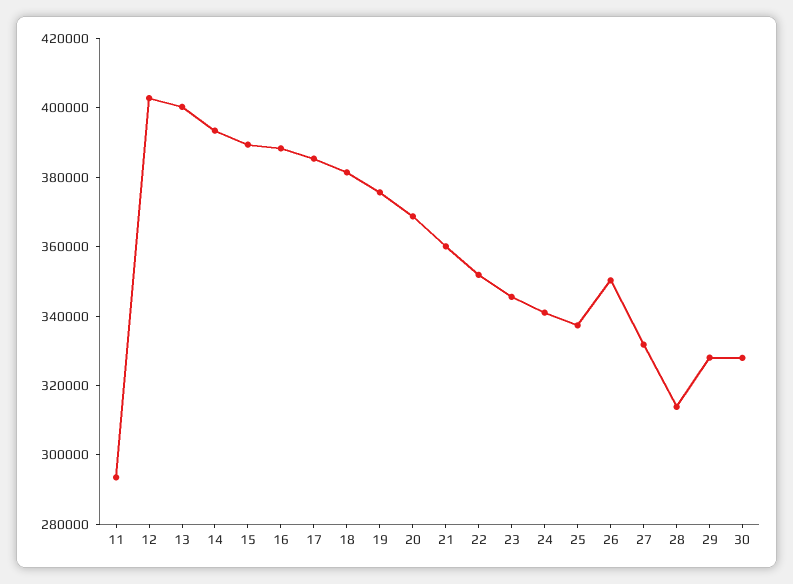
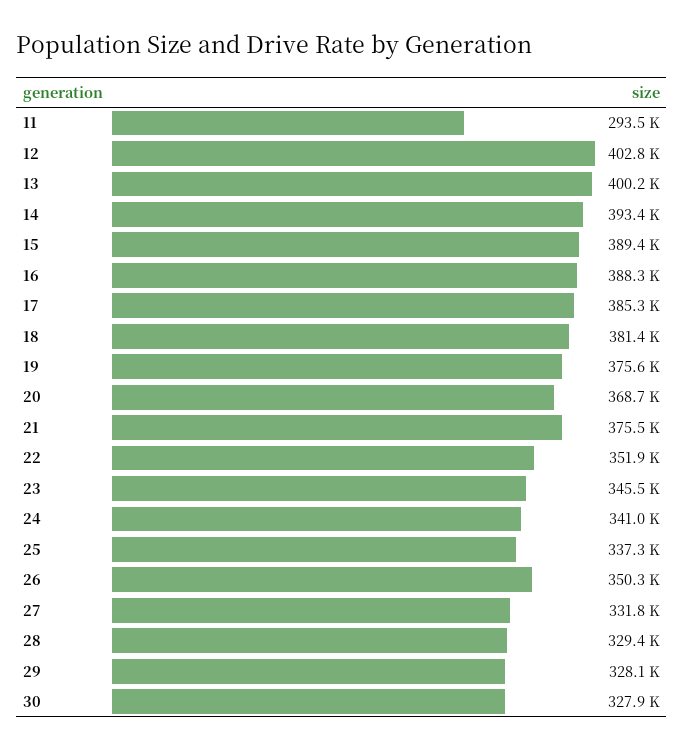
21: 360000 -> 375500
28: 315000 -> 329400

